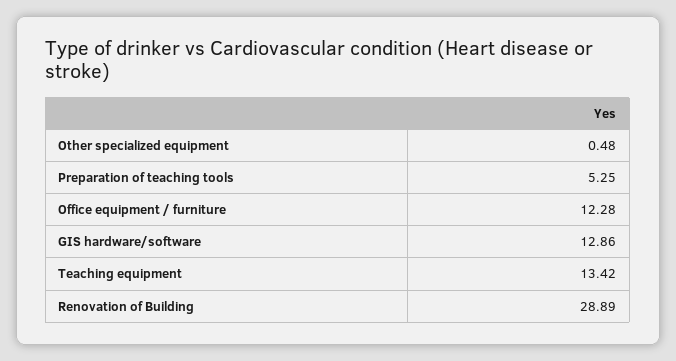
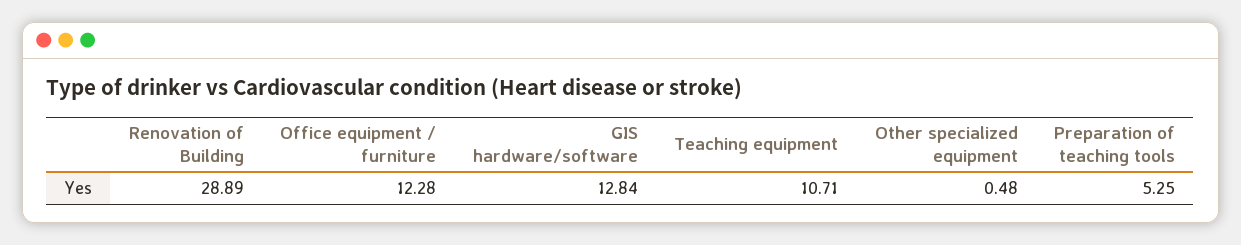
GIS hardware/software: 12.86 -> 12.84
Teaching equipment: 13.42 -> 10.71

